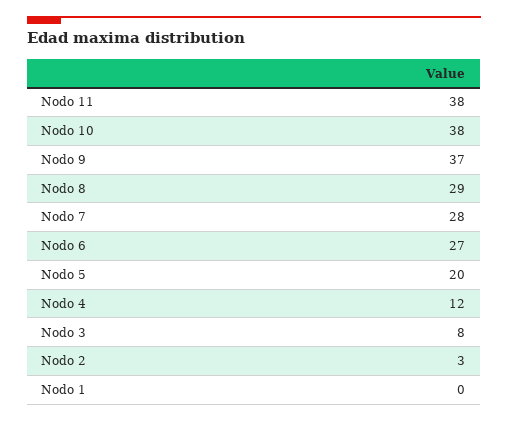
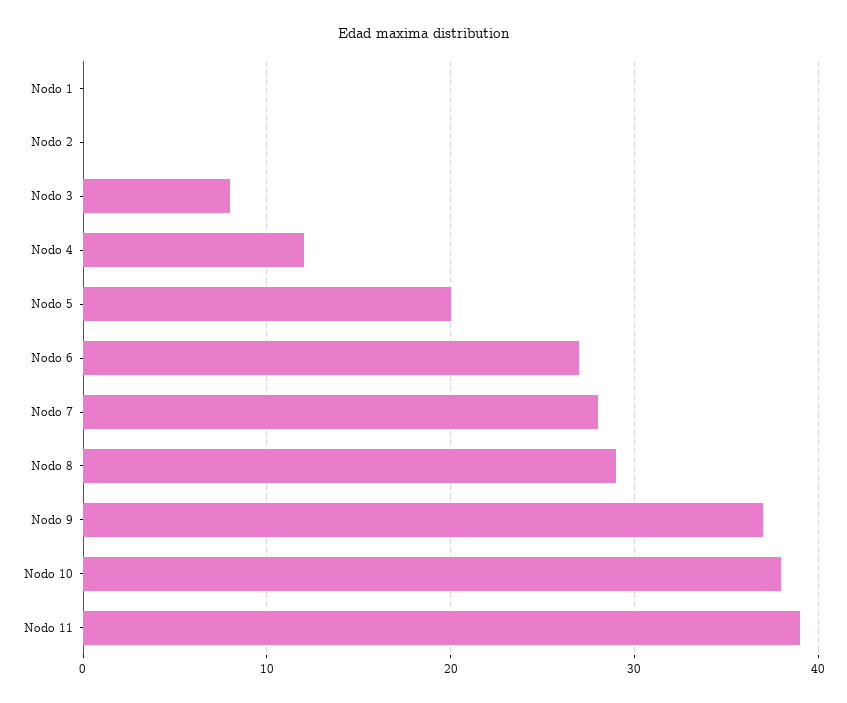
Nodo 11: 38 -> 39
Nodo 2: 3 -> 0

